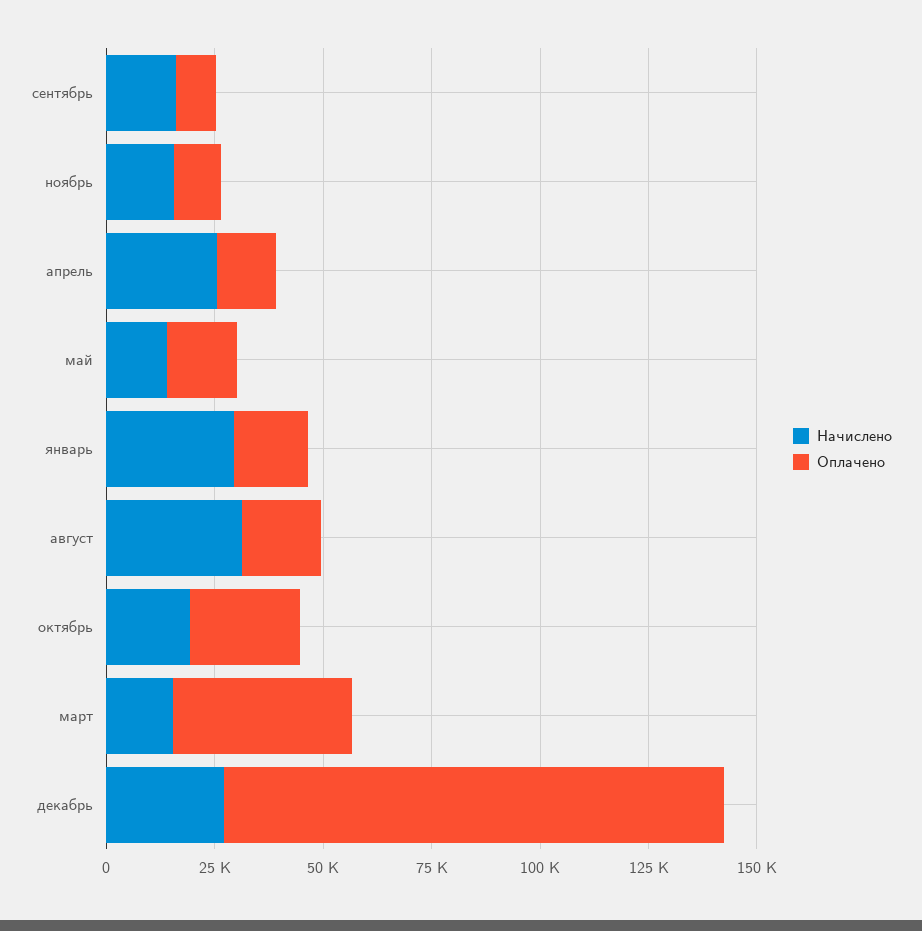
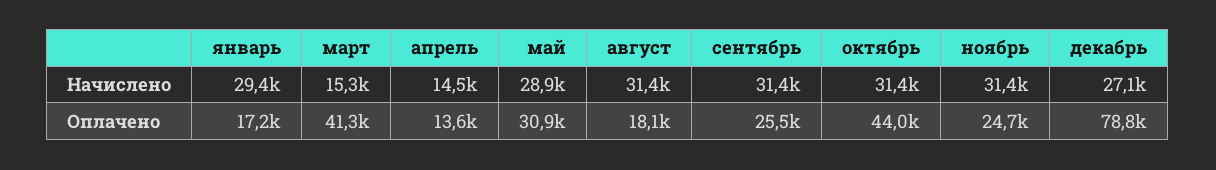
Начислено, сентябрь: 15000 -> 31400
Оплачено, сентябрь: 10000 -> 25500
Начислено, ноябрь: 15000 -> 31400
Оплачено, ноябрь: 10000 -> 24700
Начислено, апрель: 25000 -> 14500
Начислено, май: 15000 -> 28900
Оплачено, май: 15000 -> 30900
Начислено, октябрь: 20000 -> 31400
Оплачено, октябрь: 25000 -> 44000
Оплачено, декабрь: 115000 -> 78800

